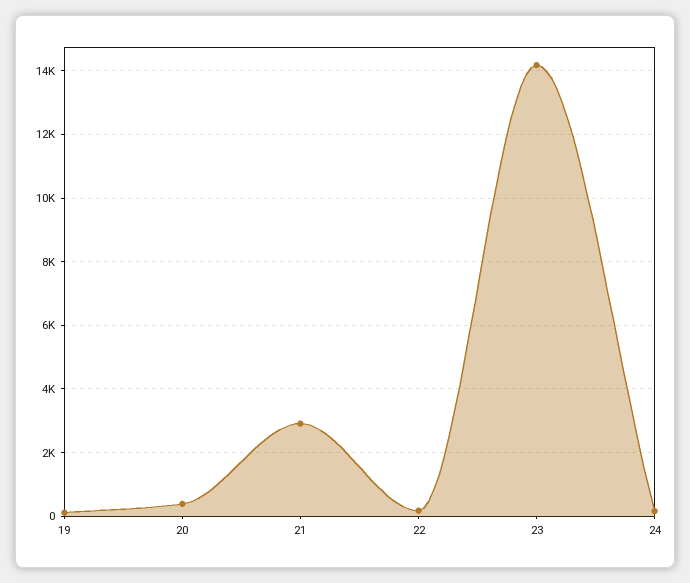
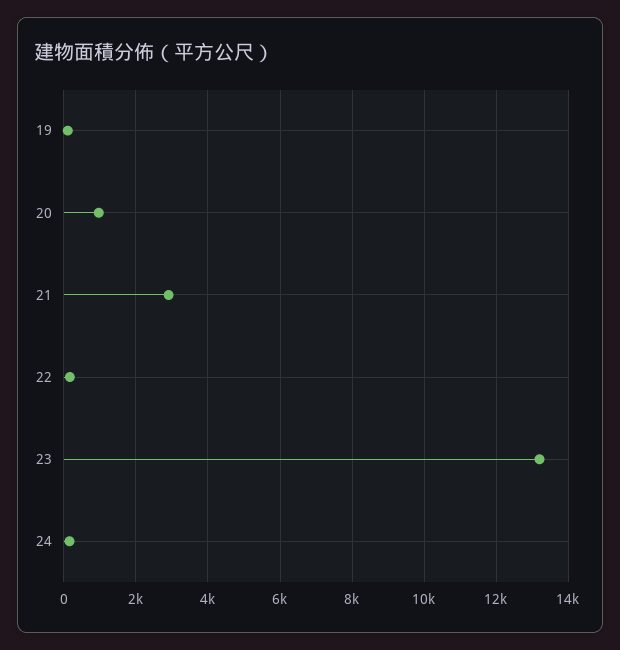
20: 400 -> 1000
23: 14200 -> 13200

